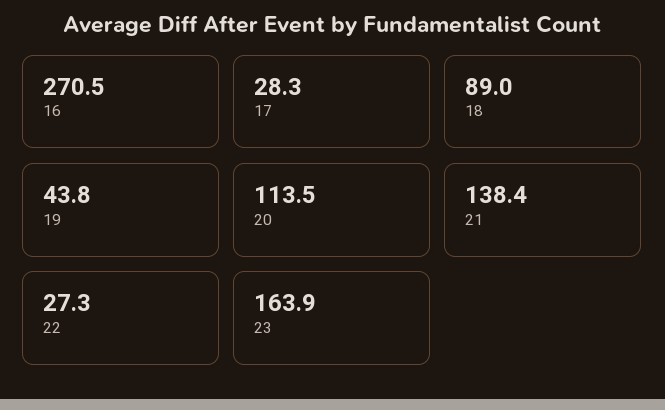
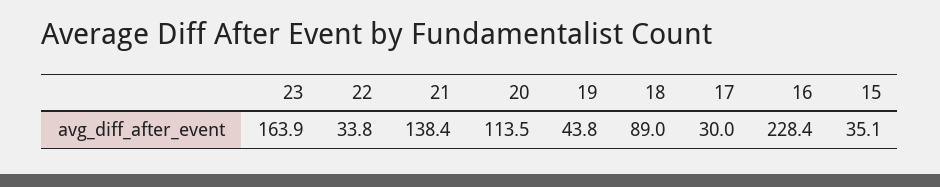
16: 270.5 -> 228.4
17: 28.3 -> 30
22: 27.3 -> 33.8
15: none -> 35.1

